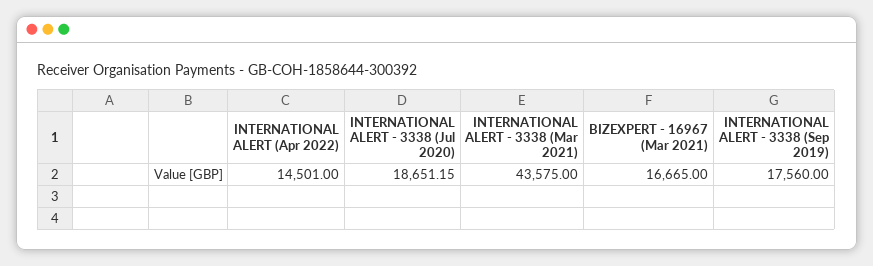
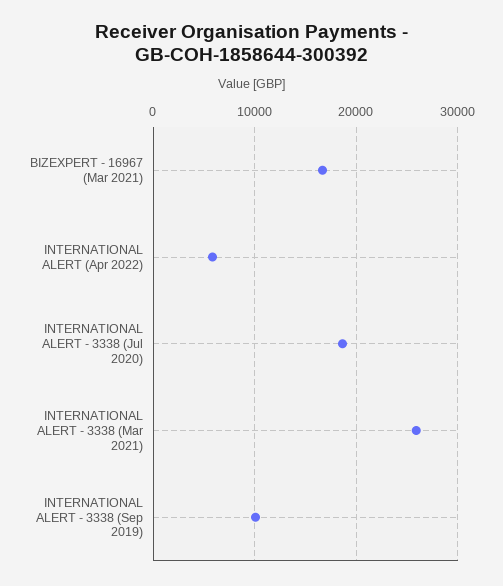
INTERNATIONAL ALERT (Apr 2022): 14501 -> 6000
INTERNATIONAL ALERT - 3338 (Mar 2021): 43575 -> 26000
INTERNATIONAL ALERT - 3338 (Sep 2019): 17560 -> 10000

